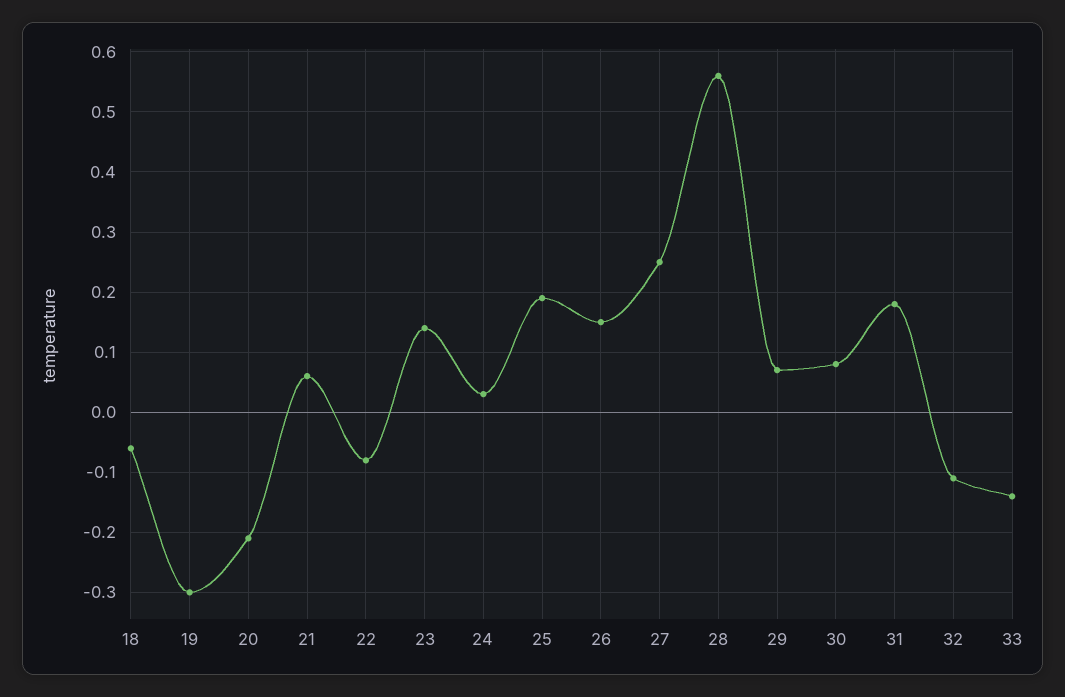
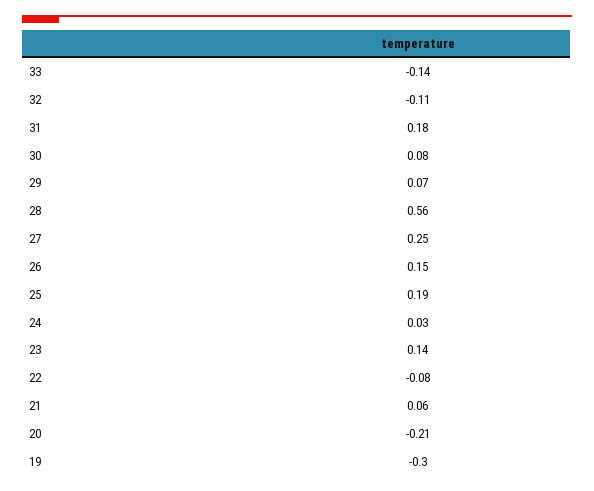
18: -0.06 -> none

